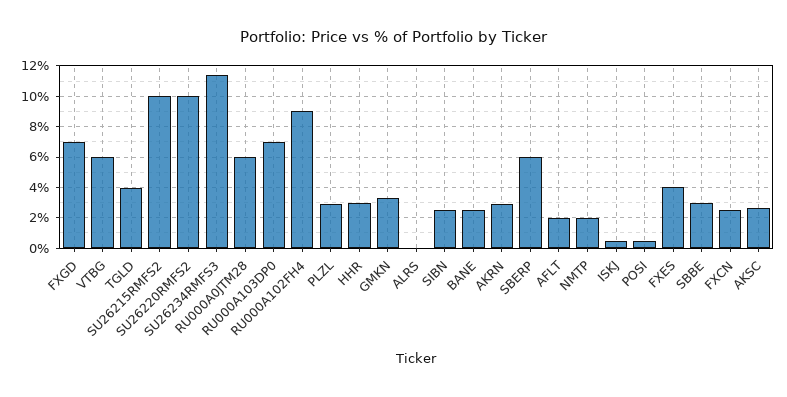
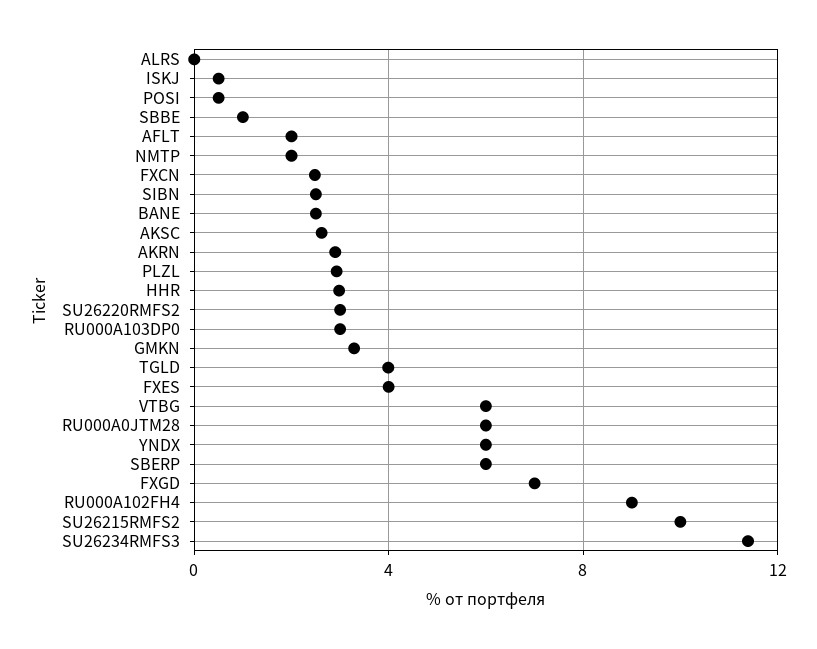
SU26220RMFS2: 10 -> 3
RU000A103DP0: 7 -> 3
SBBE: 3 -> 1
YNDX: none -> 6

